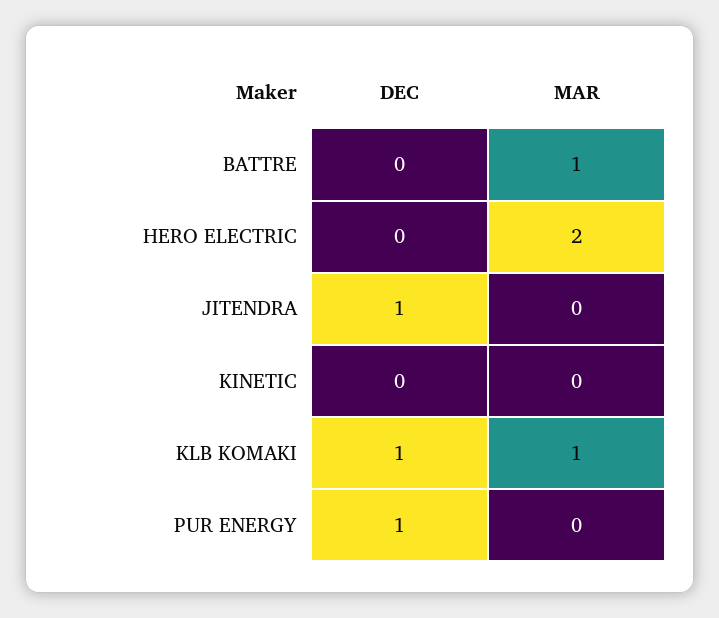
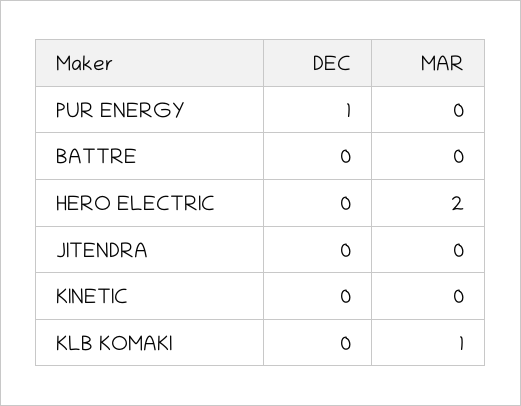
MAR, BATTRE: 1 -> 0
DEC, JITENDRA: 1 -> 0
DEC, KLB KOMAKI: 1 -> 0

